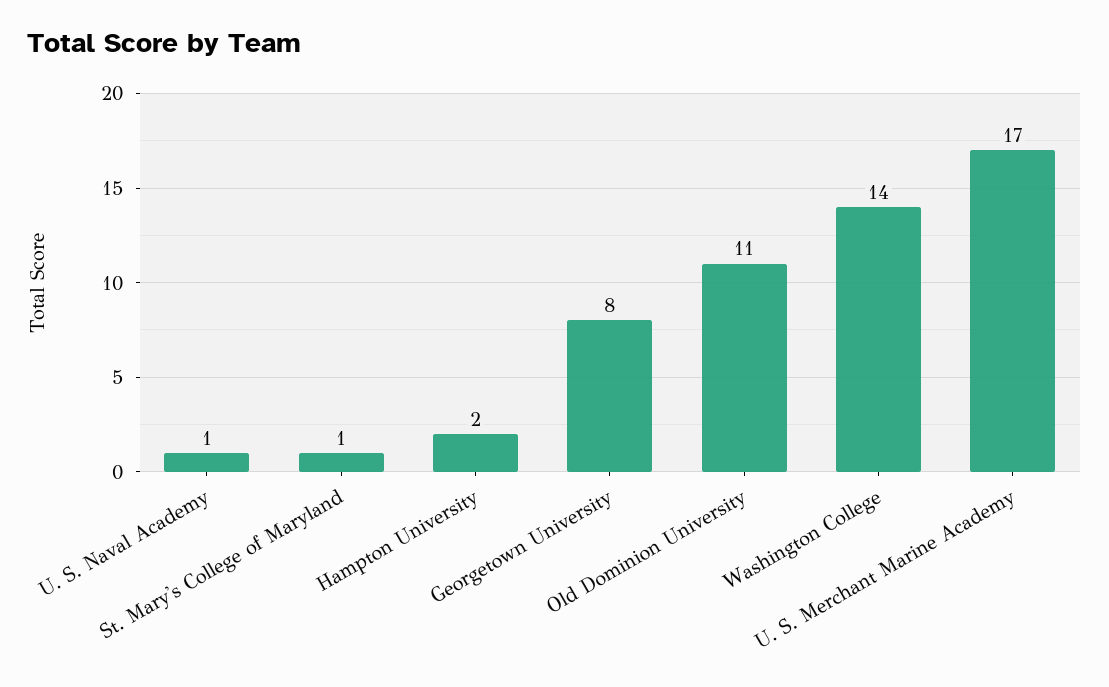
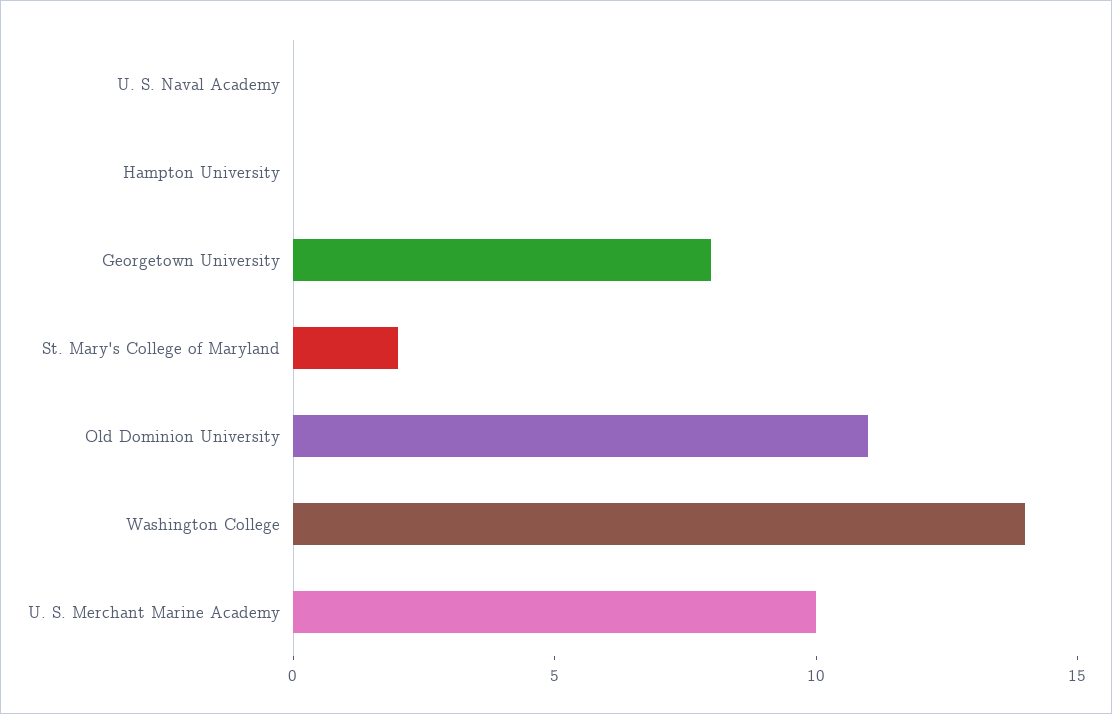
U. S. Naval Academy: 1 -> 0
St. Mary's College of Maryland: 1 -> 2
Hampton University: 2 -> 0
U. S. Merchant Marine Academy: 17 -> 10

